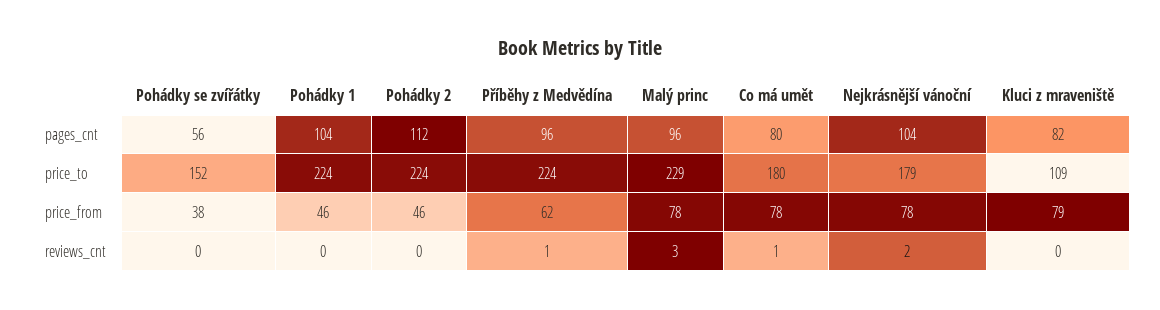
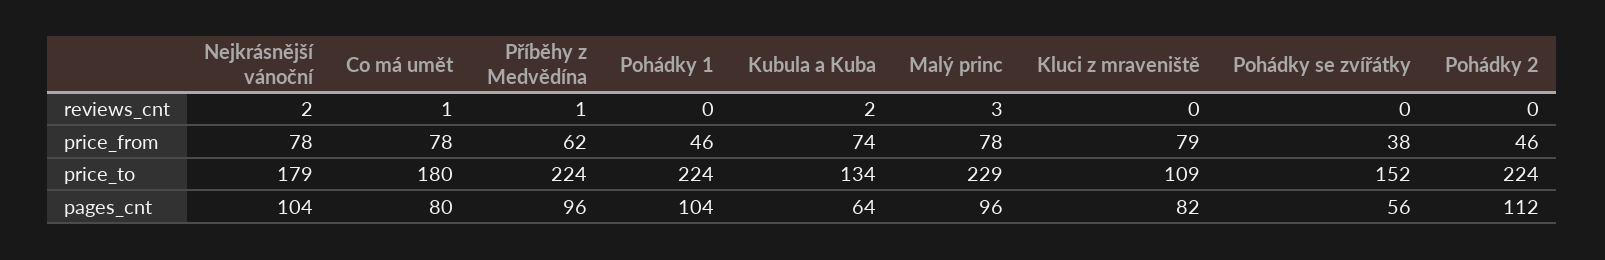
Kubula a Kuba, reviews_cnt: none -> 2
Kubula a Kuba, price_from: none -> 74
Kubula a Kuba, price_to: none -> 134
Kubula a Kuba, pages_cnt: none -> 64

